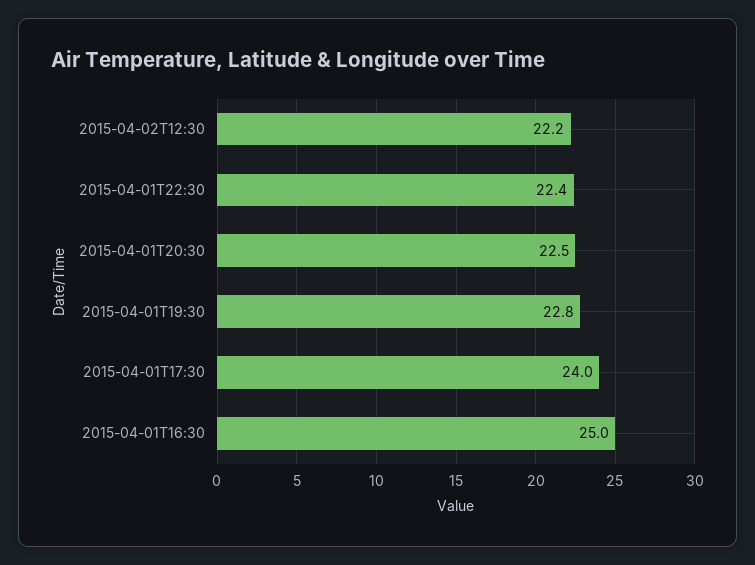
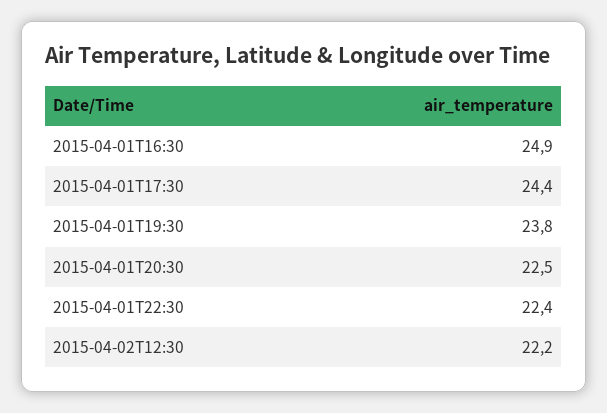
2015-04-01T19:30: 22.8 -> 23.8
2015-04-01T17:30: 24 -> 24.4
2015-04-01T16:30: 25 -> 24.9

